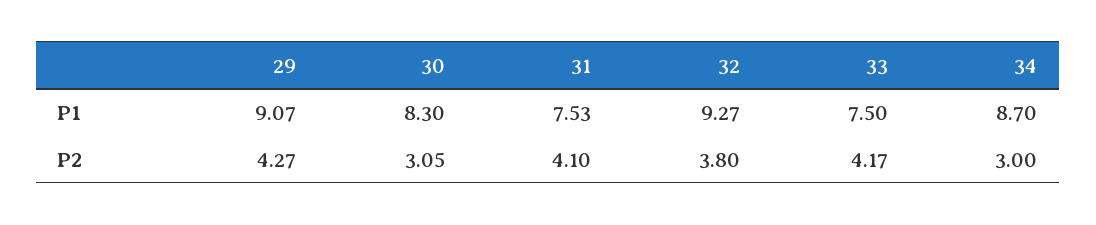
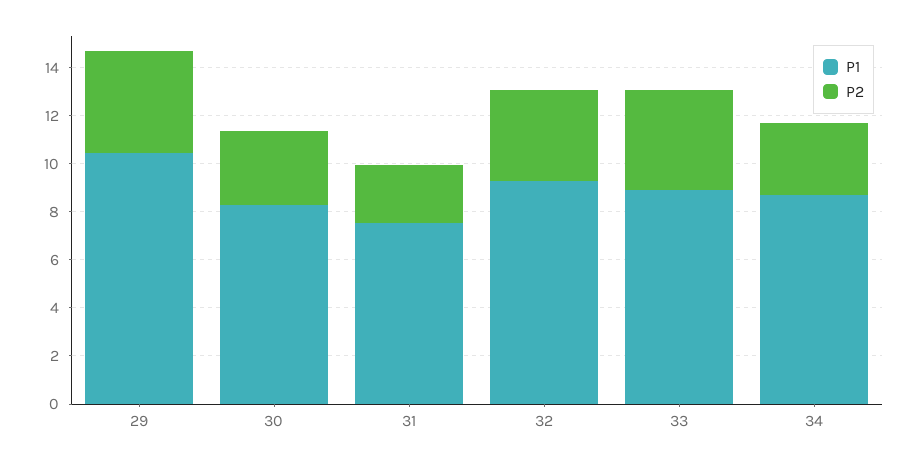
P1, 29: 9.07 -> 10.5
P1, 33: 7.5 -> 9
P2, 31: 4.1 -> 2.5

